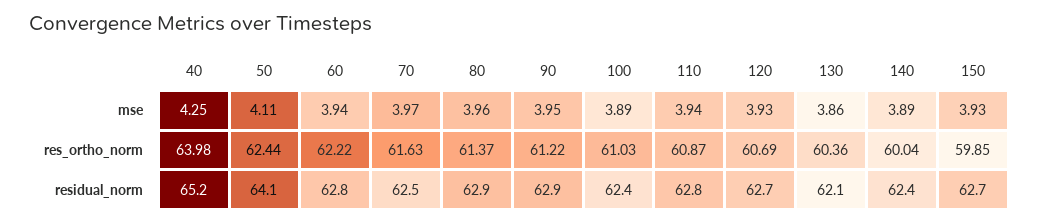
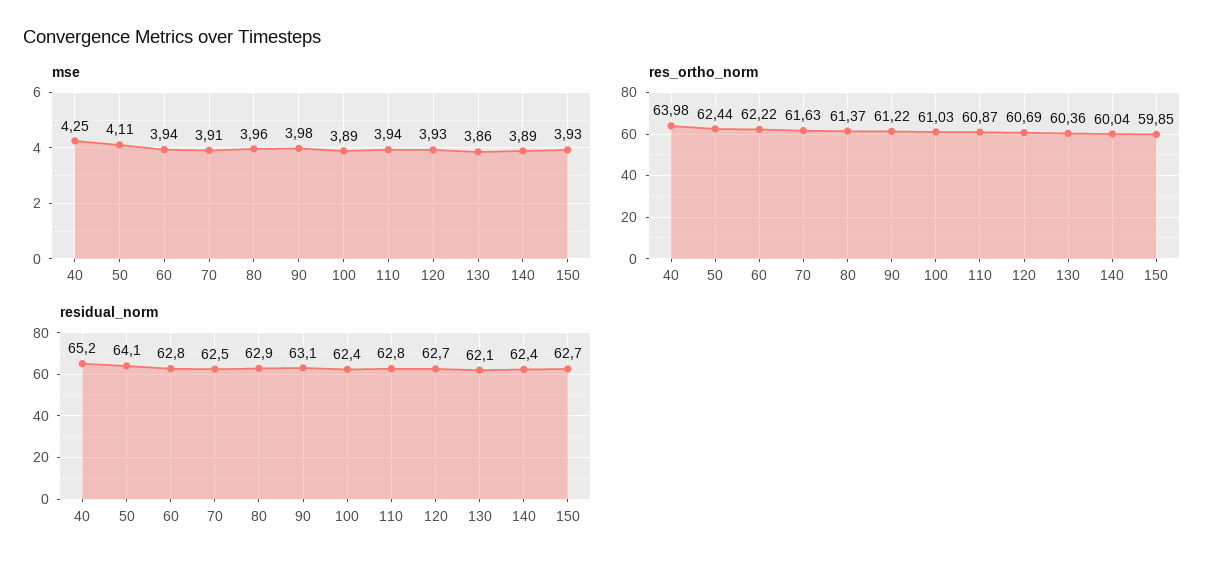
mse, 70: 3.97 -> 3.91
mse, 90: 3.95 -> 3.98
residual_norm, 90: 62.9 -> 63.1

